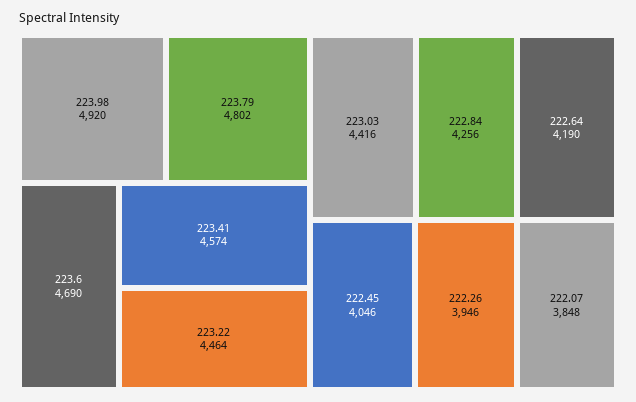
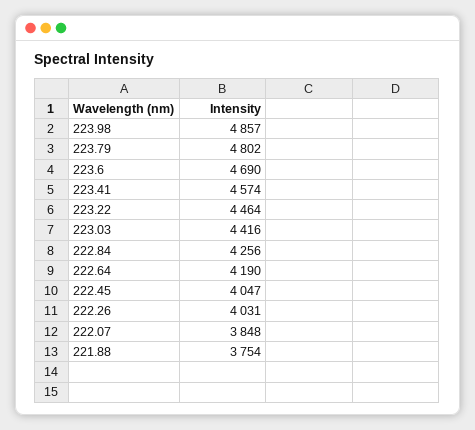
223.98: 4920 -> 4857
222.45: 4046 -> 4047
222.26: 3946 -> 4031
221.88: none -> 3754

